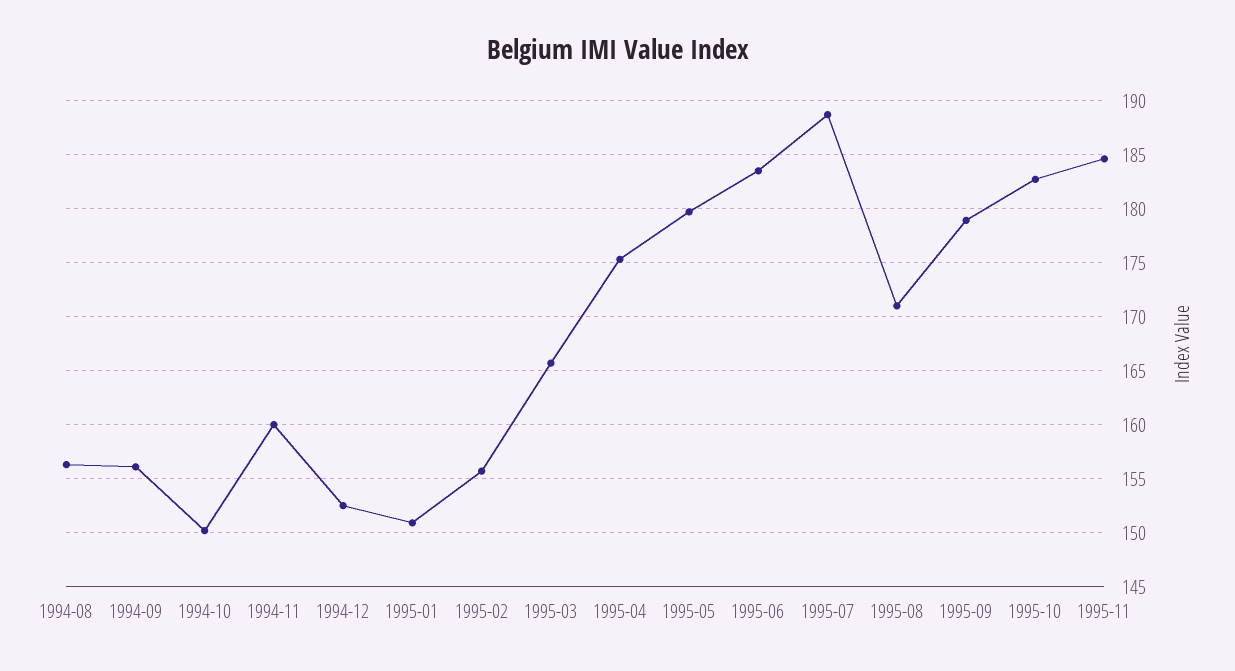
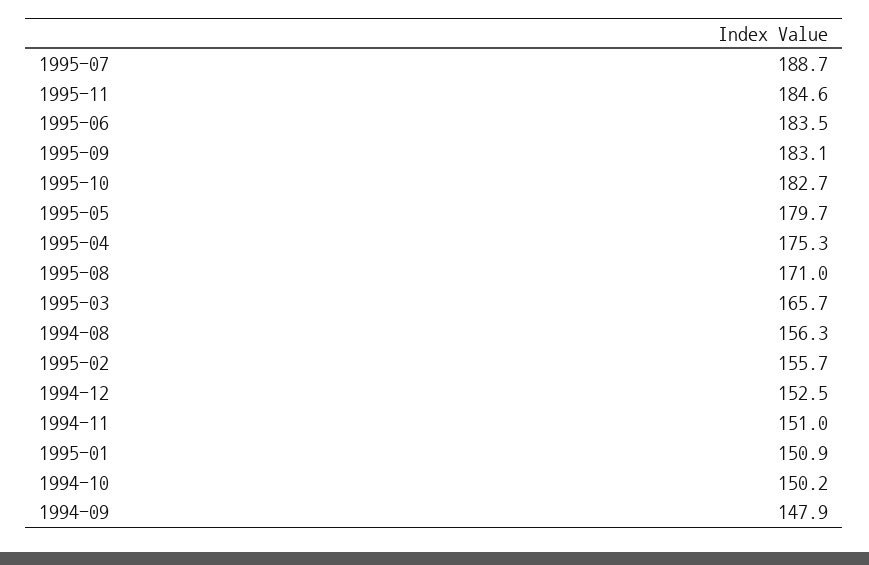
1994-09: 156 -> 147.9
1994-11: 160 -> 151
1995-09: 179 -> 183.1

